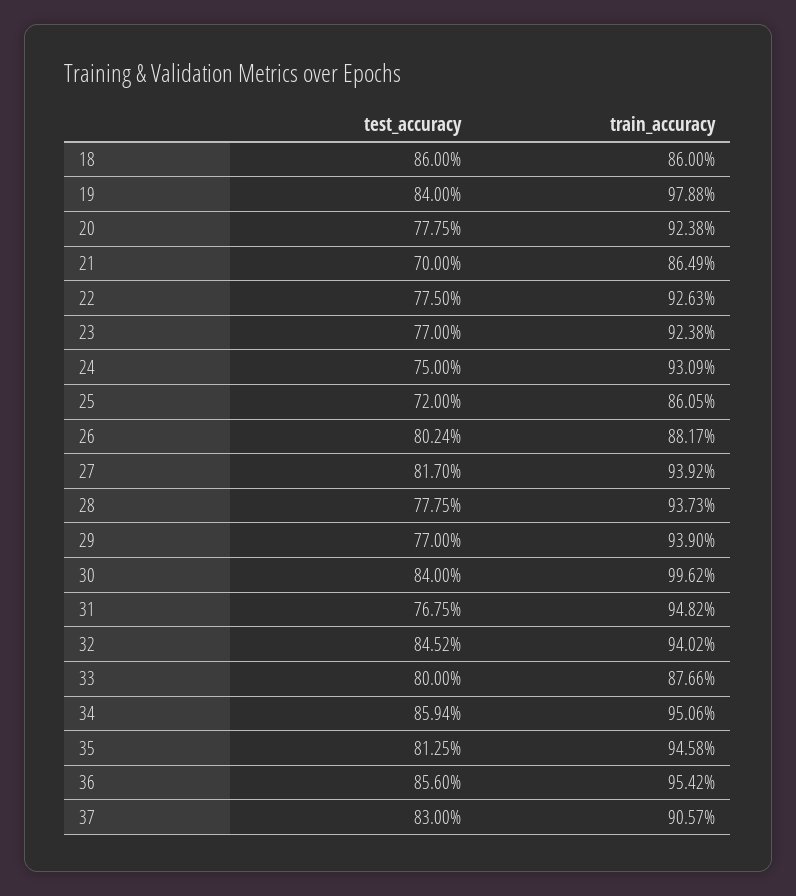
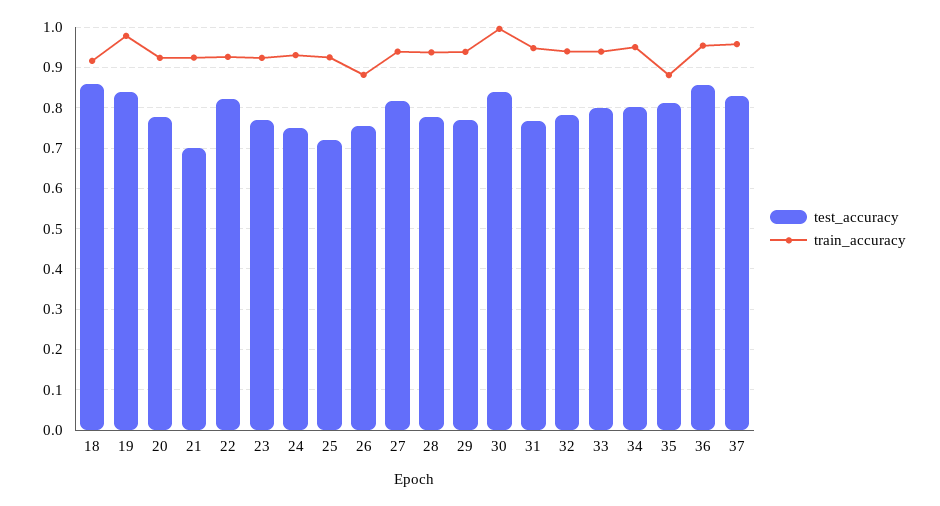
train_accuracy, 18: 0.86 -> 0.92
train_accuracy, 21: 0.8649 -> 0.92
test_accuracy, 22: 0.775 -> 0.82
train_accuracy, 25: 0.8605 -> 0.92
test_accuracy, 26: 0.8024 -> 0.76
test_accuracy, 32: 0.8452 -> 0.78
train_accuracy, 33: 0.8766 -> 0.94
test_accuracy, 34: 0.8594 -> 0.8
train_accuracy, 35: 0.9458 -> 0.88
train_accuracy, 37: 0.9057 -> 0.96

